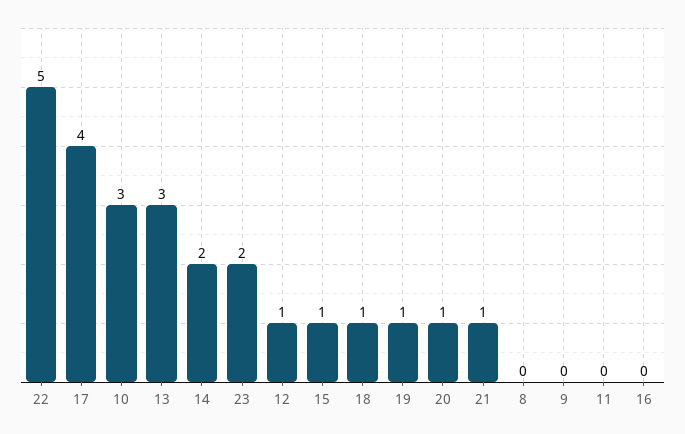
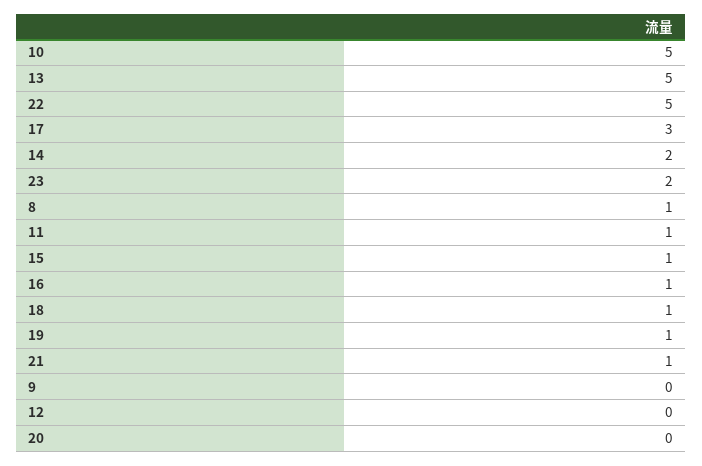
17: 4 -> 3
10: 3 -> 5
13: 3 -> 5
12: 1 -> 0
20: 1 -> 0
8: 0 -> 1
11: 0 -> 1
16: 0 -> 1

